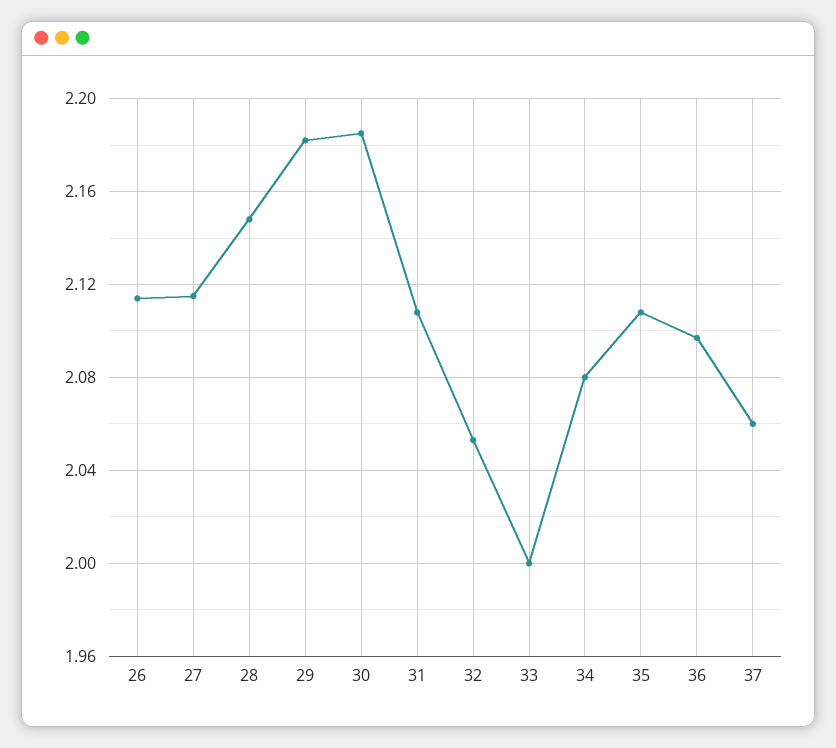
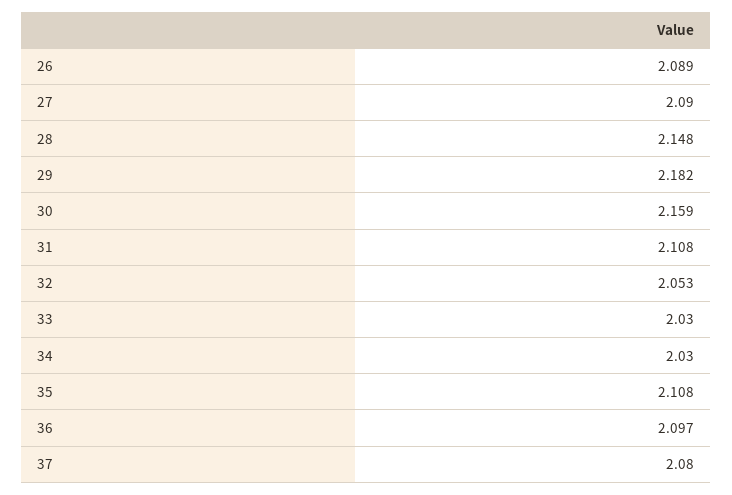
26: 2.115 -> 2.089
27: 2.115 -> 2.09
30: 2.185 -> 2.159
33: 2 -> 2.03
34: 2.08 -> 2.03
37: 2.06 -> 2.08

